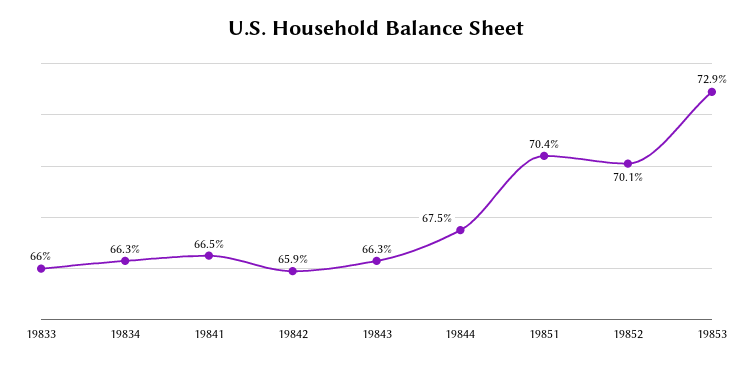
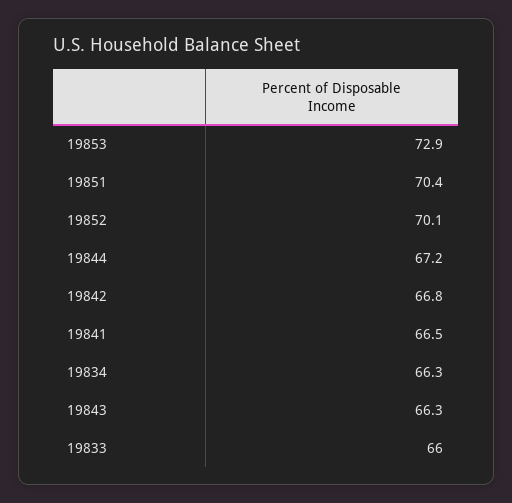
19842: 65.9 -> 66.8
19844: 67.5 -> 67.2

